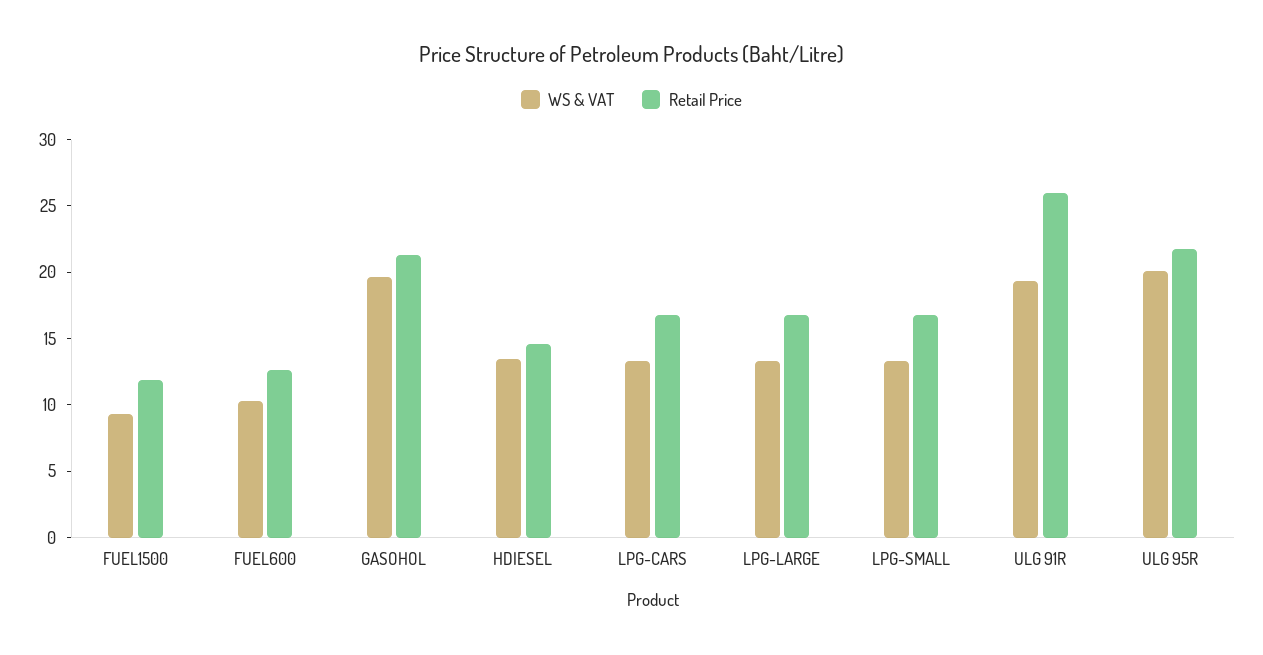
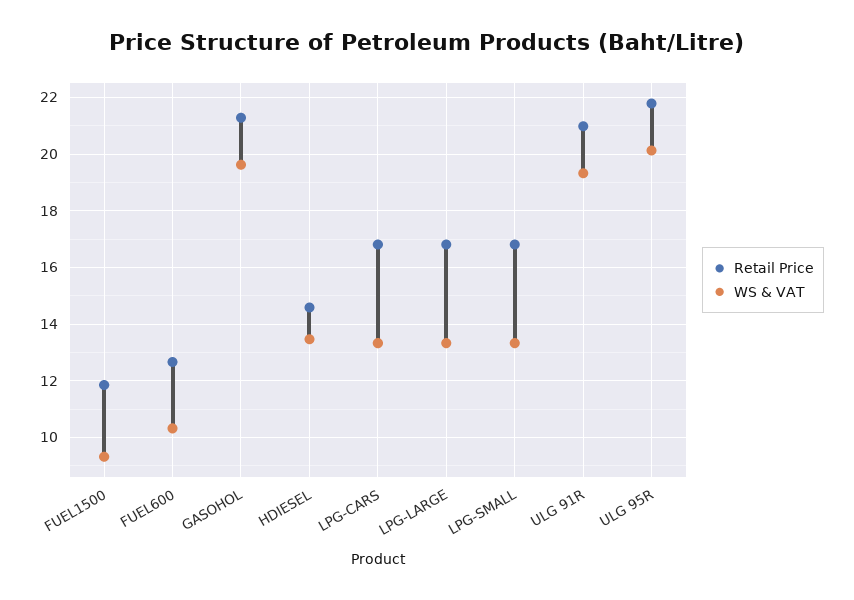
Retail Price, ULG 91R: 26 -> 21

